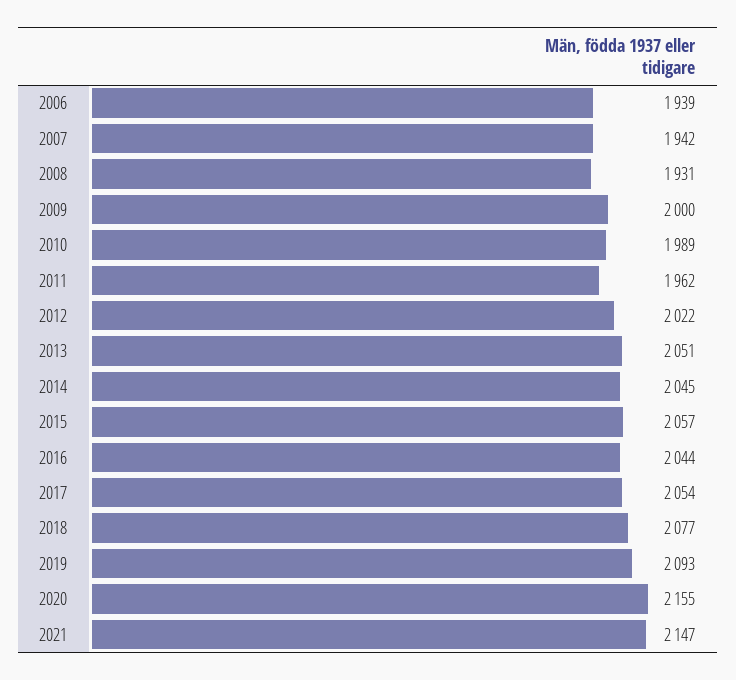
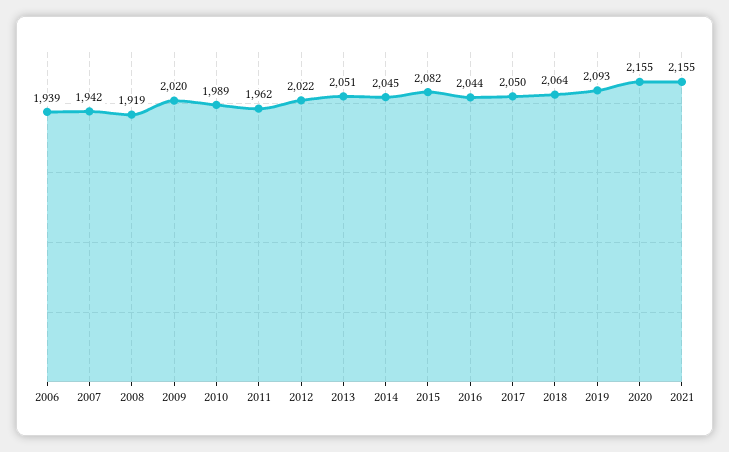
2008: 1931 -> 1919
2009: 2000 -> 2020
2015: 2057 -> 2082
2017: 2054 -> 2050
2018: 2077 -> 2064
2021: 2147 -> 2155

